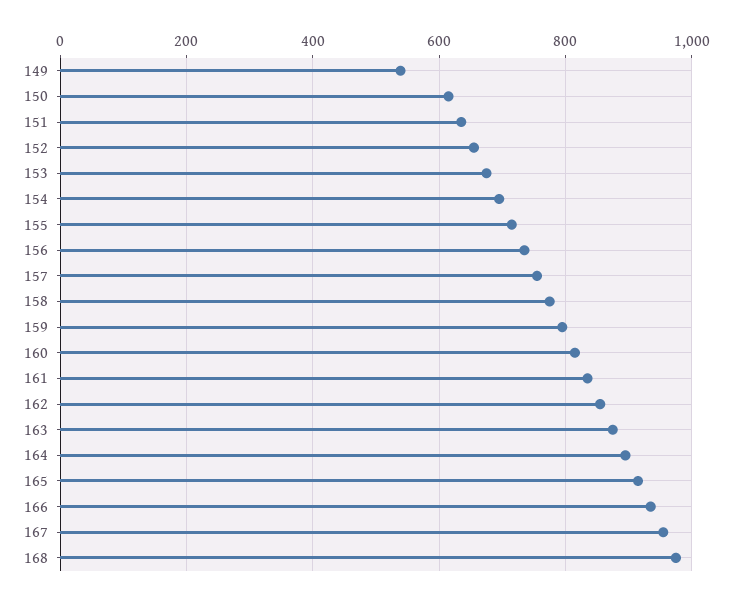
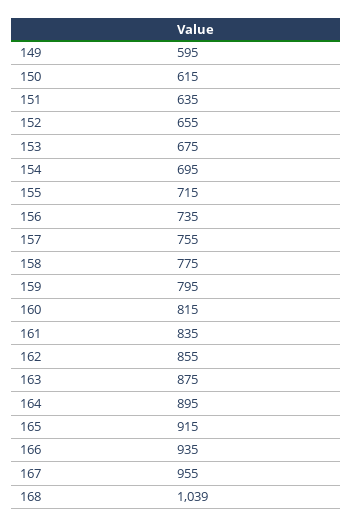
149: 540 -> 595
168: 980 -> 1039

